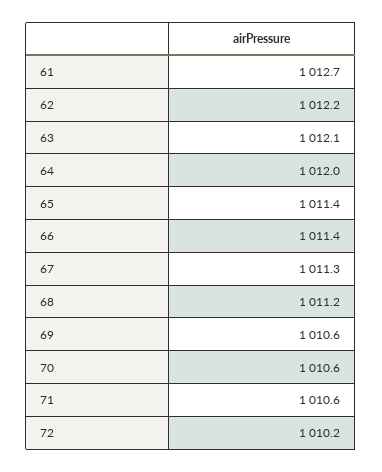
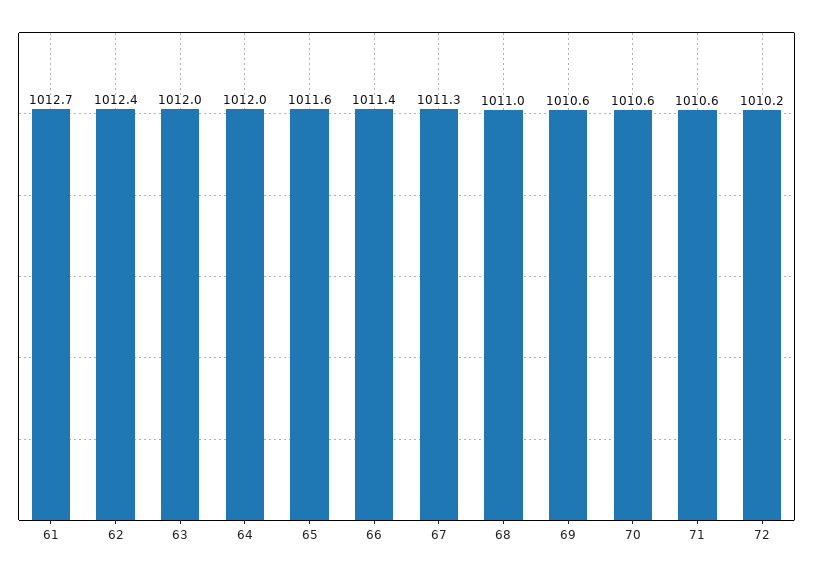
62: 1012.2 -> 1012.4
63: 1012.1 -> 1012
65: 1011.4 -> 1011.6
68: 1011.2 -> 1011

